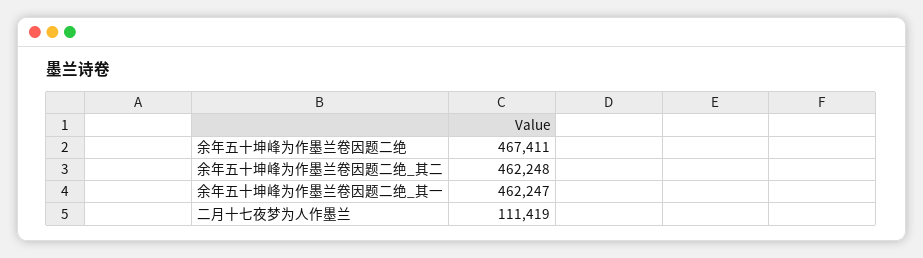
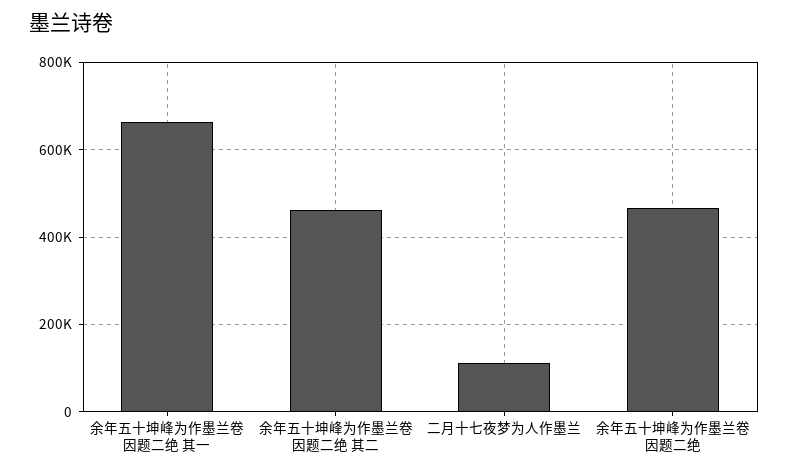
余年五十坤峰为作墨兰卷因题二绝_其一: 462247 -> 660000

